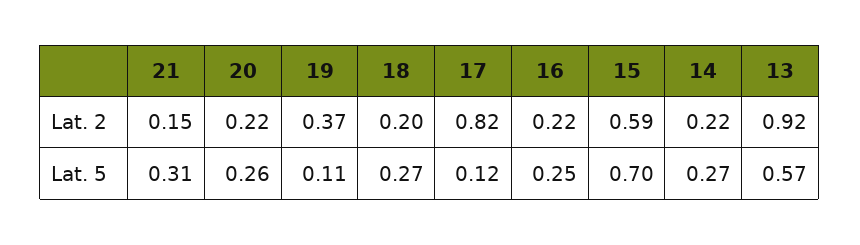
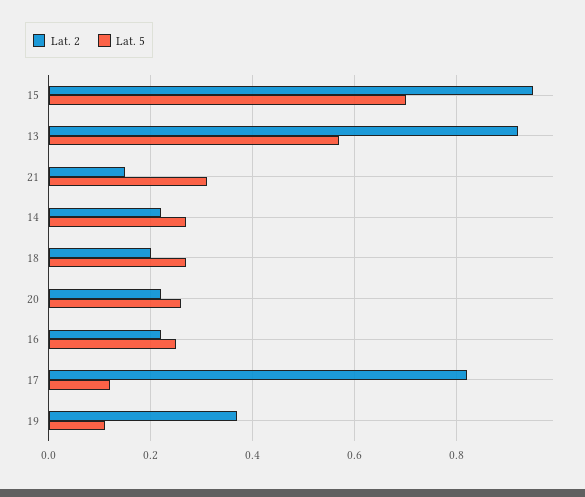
Lat. 2, 15: 0.59 -> 0.95

